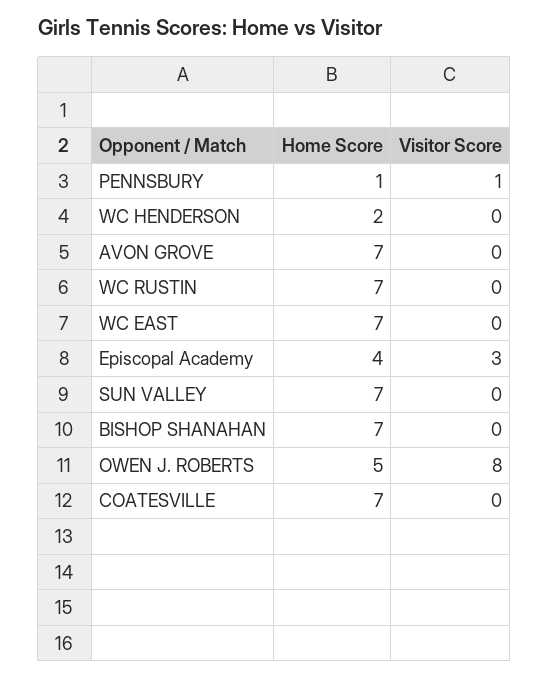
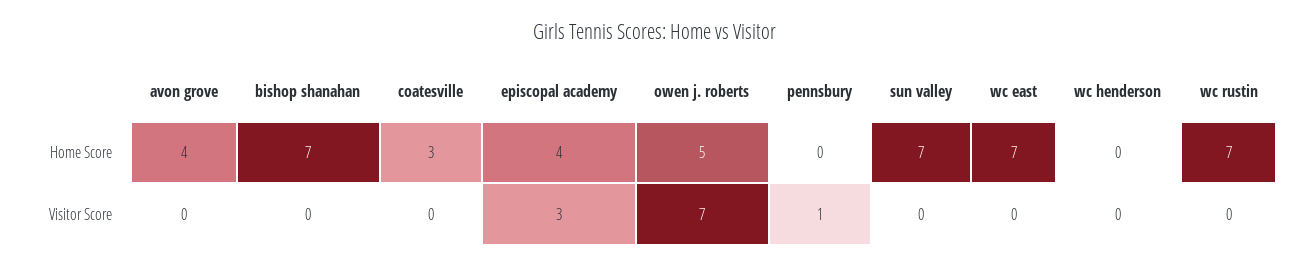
Home Score, PENNSBURY: 1 -> 0
Home Score, WC HENDERSON: 2 -> 0
Home Score, AVON GROVE: 7 -> 4
Visitor Score, OWEN J. ROBERTS: 8 -> 7
Home Score, COATESVILLE: 7 -> 3

